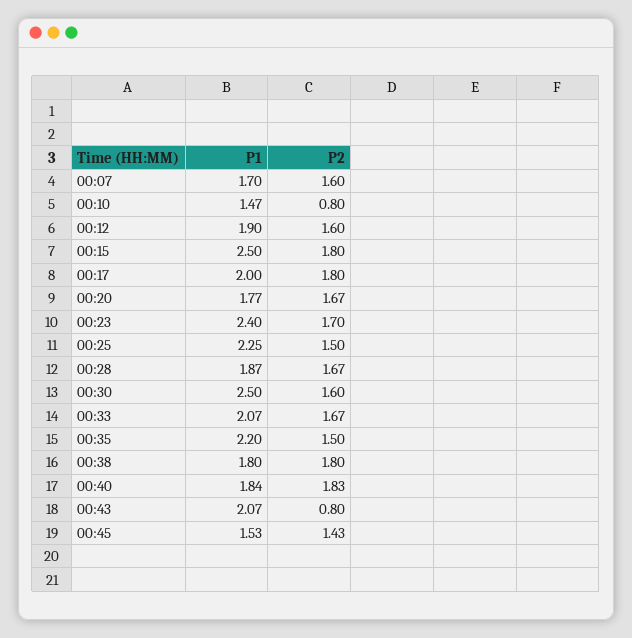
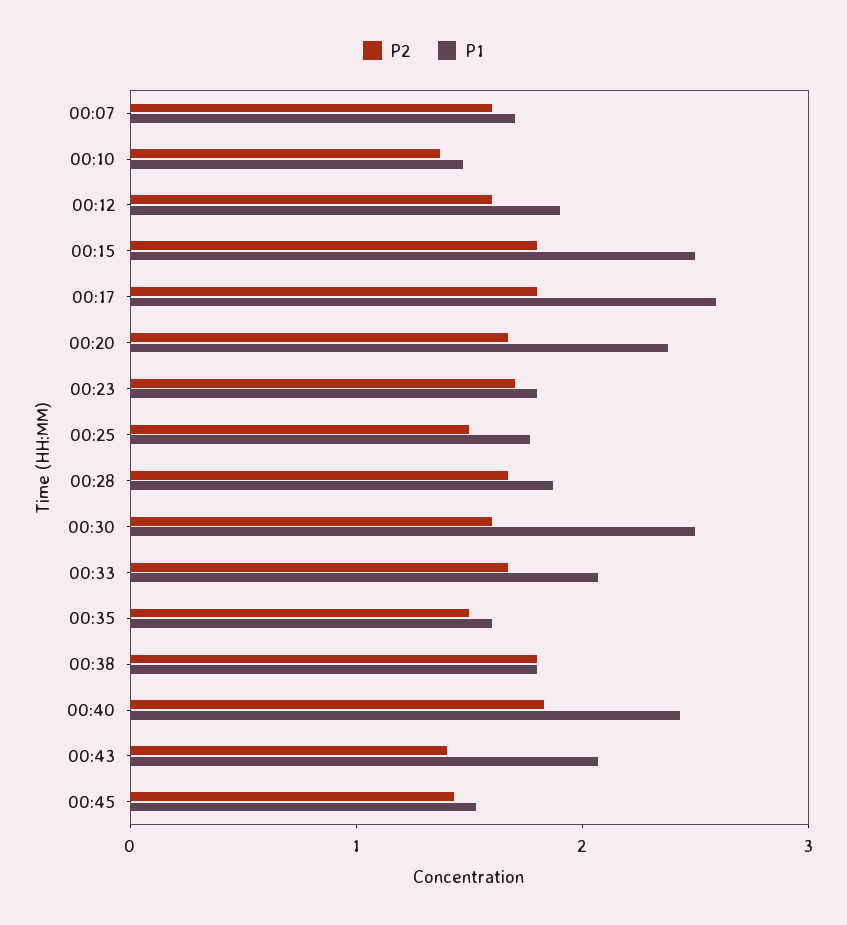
P2, 00:10: 0.8 -> 1.4
P1, 00:17: 2 -> 2.6
P1, 00:20: 1.77 -> 2.4
P1, 00:23: 2.4 -> 1.8
P1, 00:25: 2.25 -> 1.8
P1, 00:35: 2.2 -> 1.6
P1, 00:40: 1.84 -> 2.4
P2, 00:43: 0.8 -> 1.4

